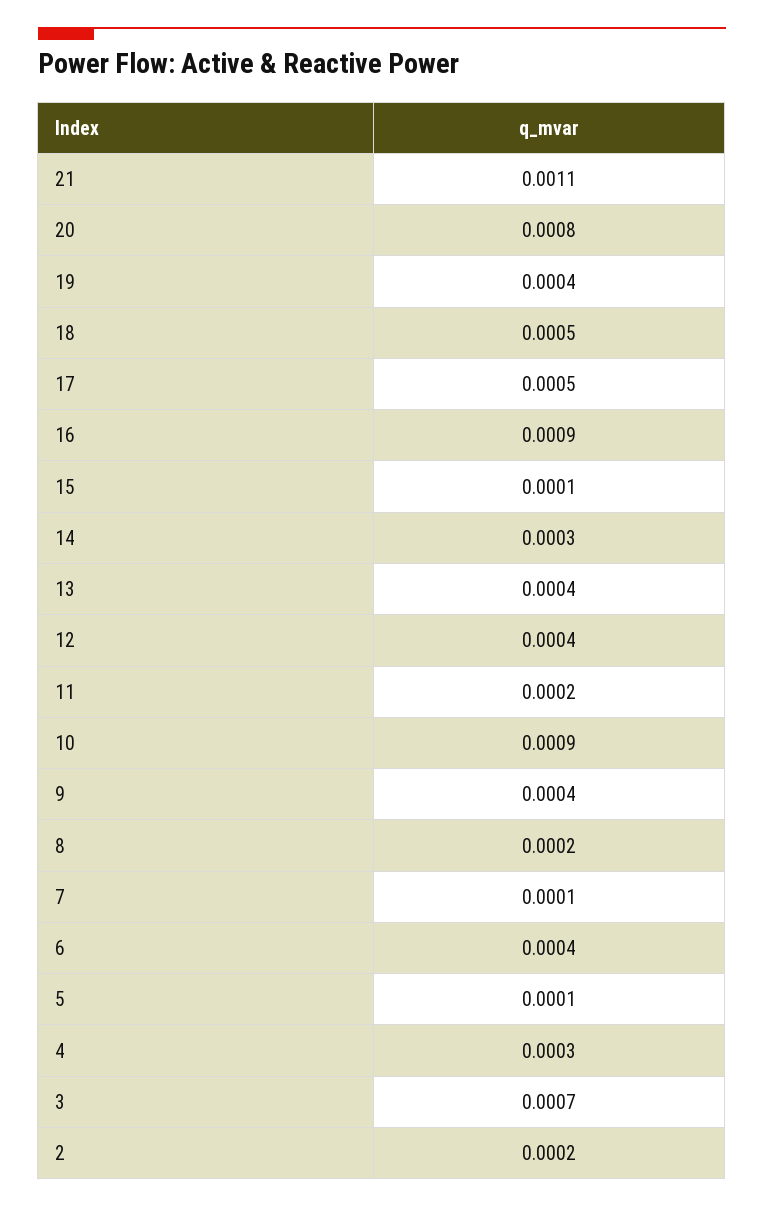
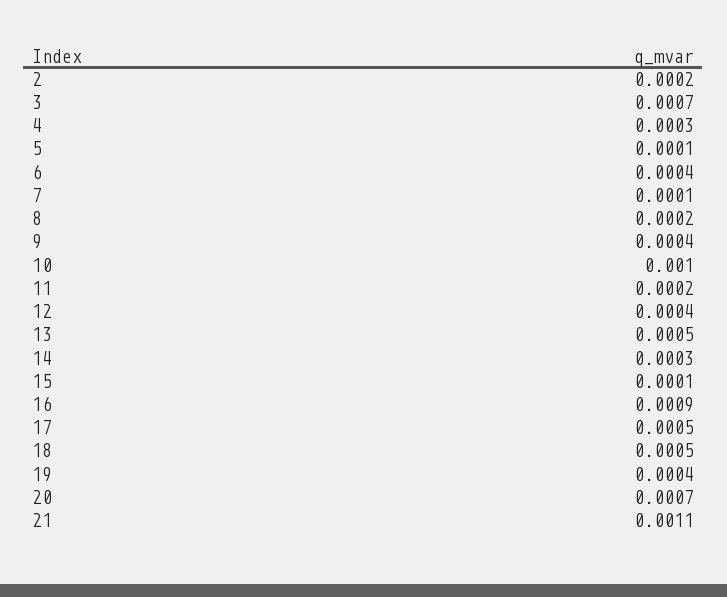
20: 0.0008 -> 0.0007
13: 0.0004 -> 0.0005
10: 0.0009 -> 0.001

